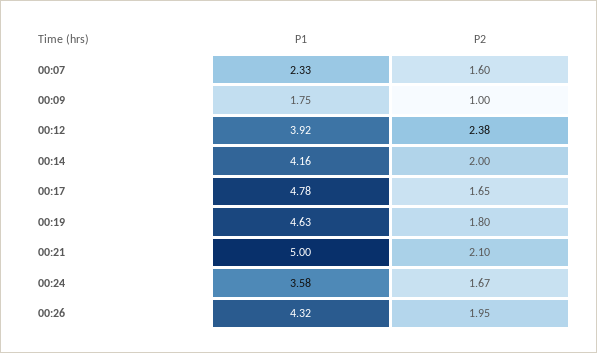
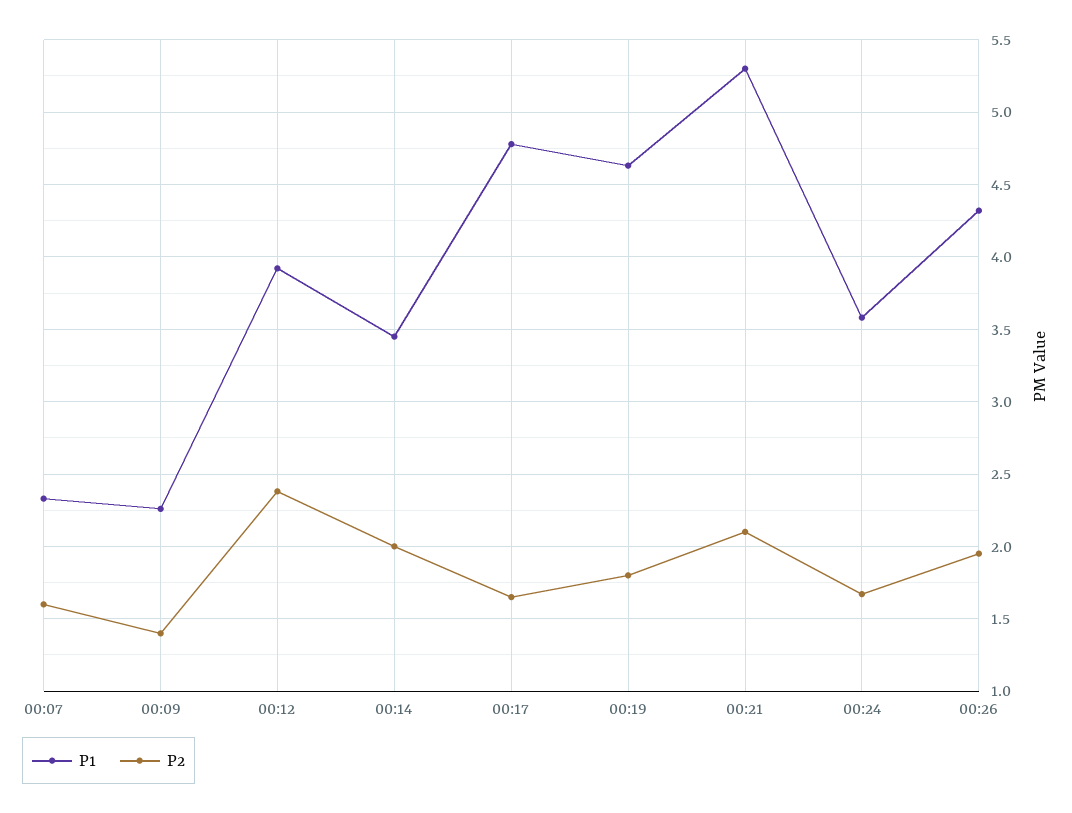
P1, 00:09: 1.75 -> 2.25
P2, 00:09: 1 -> 1.4
P1, 00:14: 4.16 -> 3.45
P1, 00:21: 5 -> 5.3

